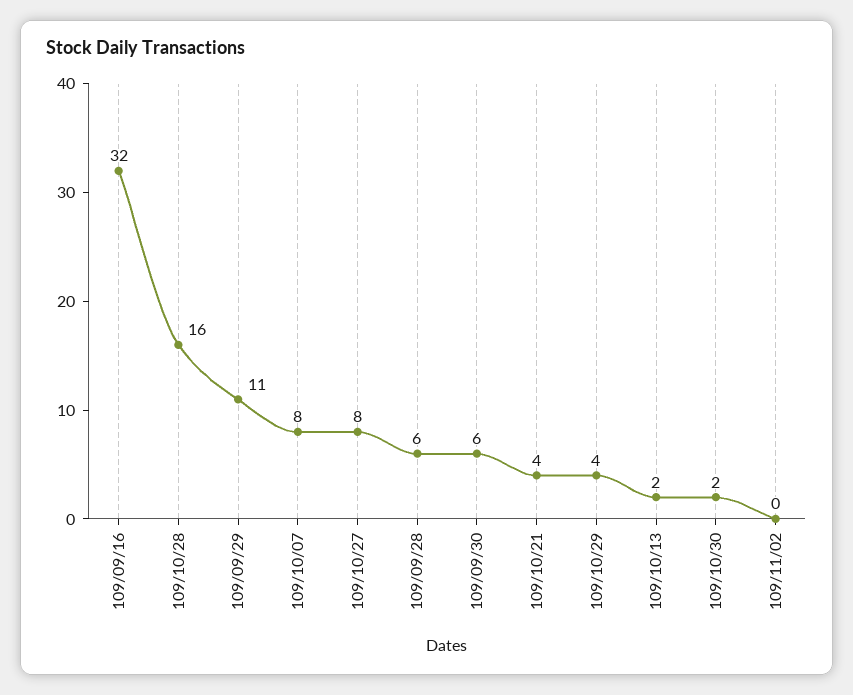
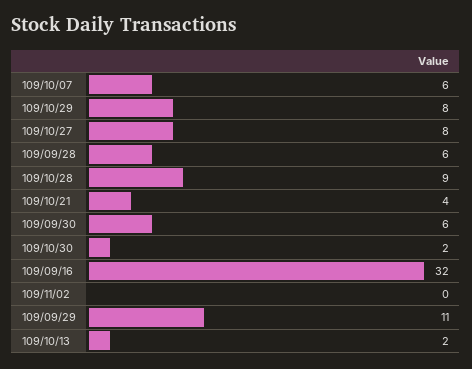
109/10/28: 16 -> 9
109/10/07: 8 -> 6
109/10/29: 4 -> 8

